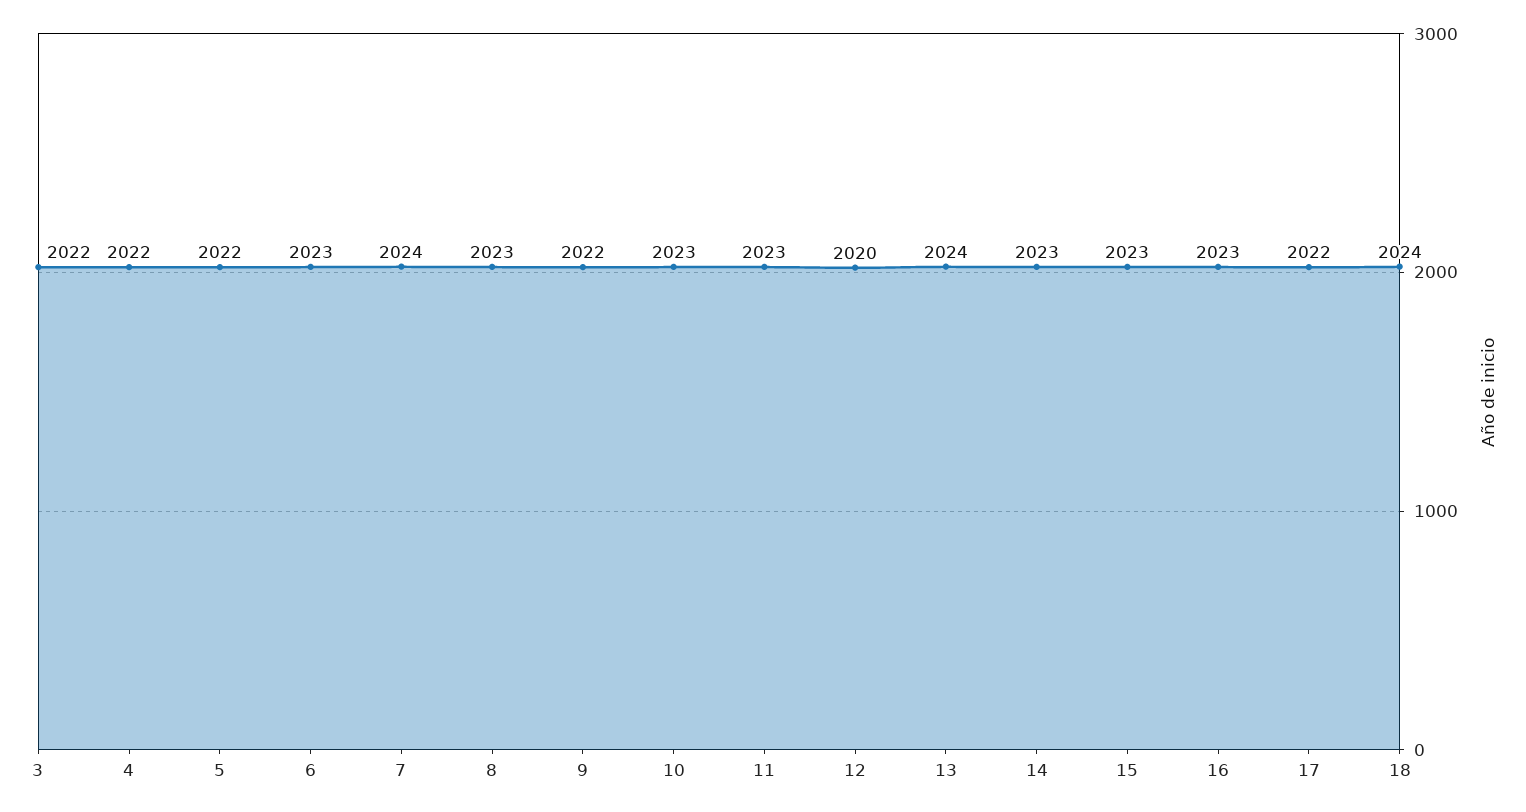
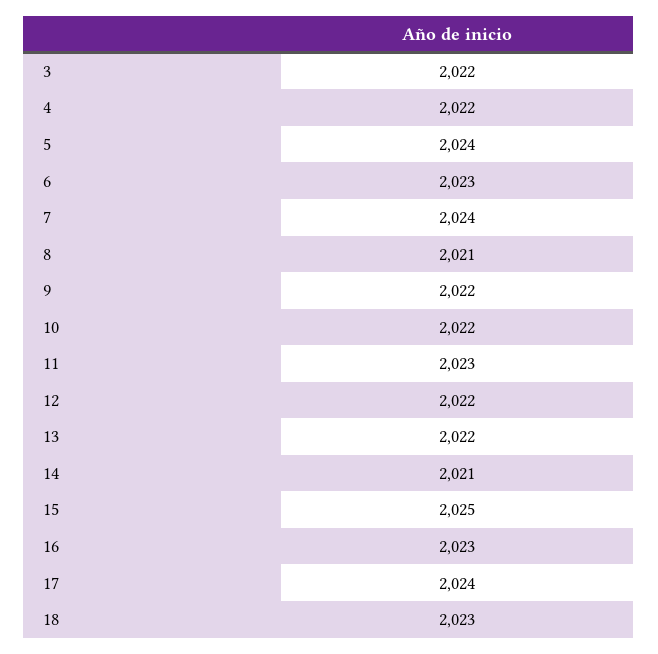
5: 2022 -> 2024
8: 2023 -> 2021
10: 2023 -> 2022
12: 2020 -> 2022
13: 2024 -> 2022
14: 2023 -> 2021
15: 2023 -> 2025
17: 2022 -> 2024
18: 2024 -> 2023

